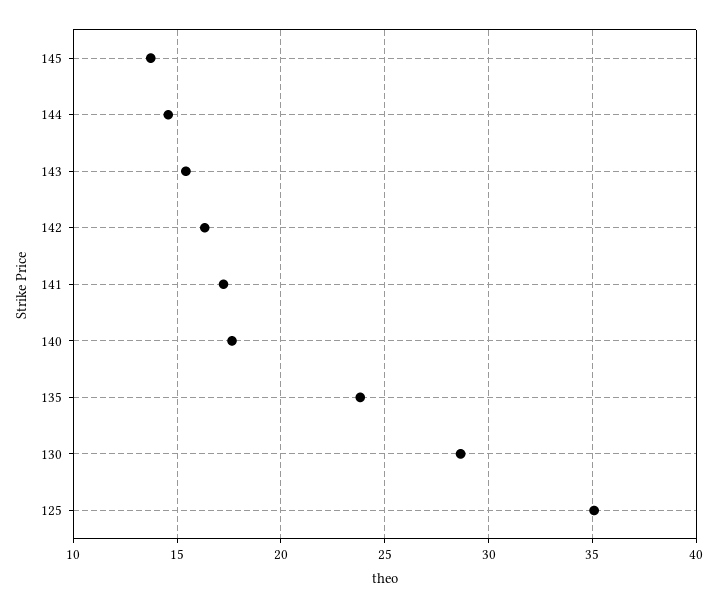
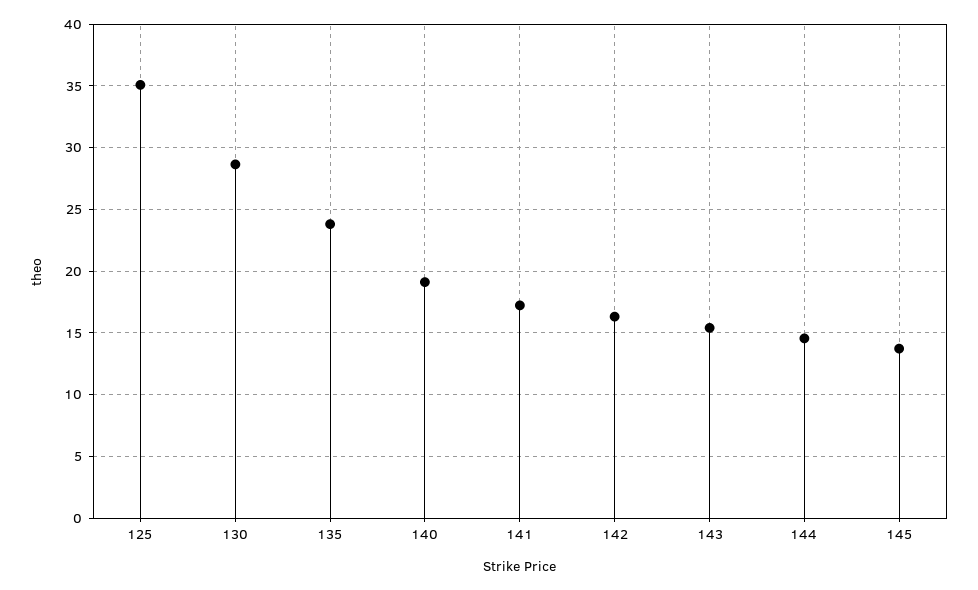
140: 17.5 -> 19

